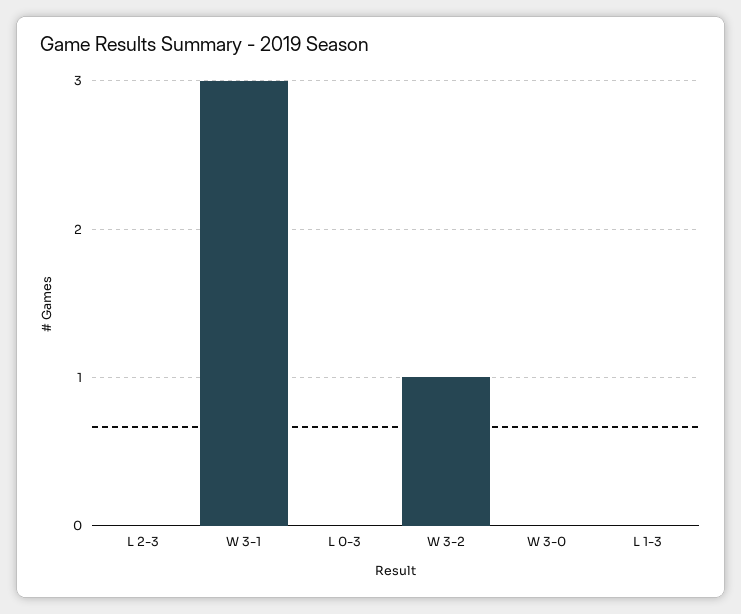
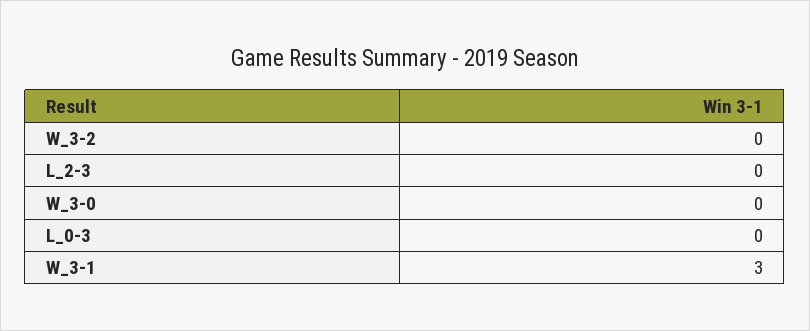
W 3-2: 1 -> 0
L 1-3: 0 -> none

